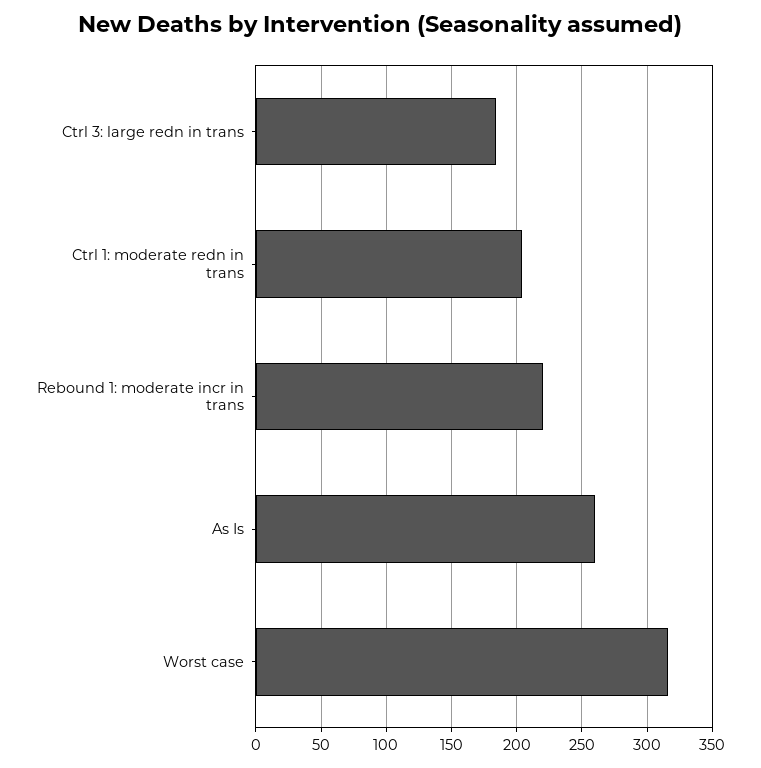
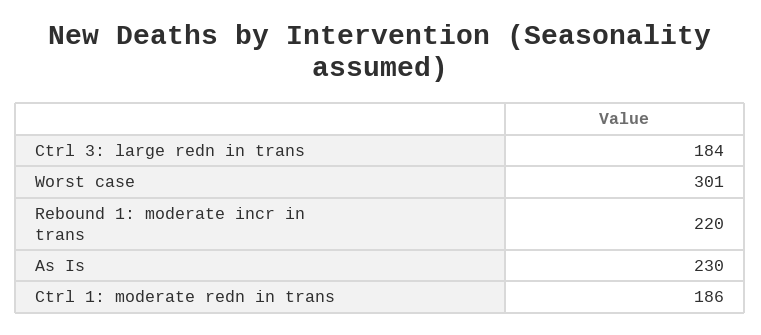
Ctrl 1: moderate redn in trans: 205 -> 186
As Is: 260 -> 230
Worst case: 315 -> 301

